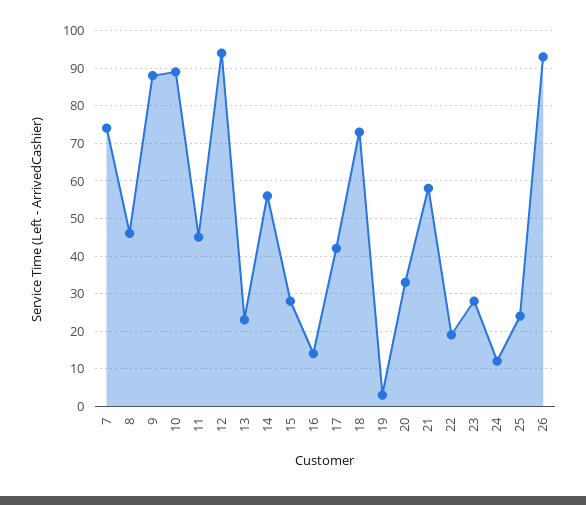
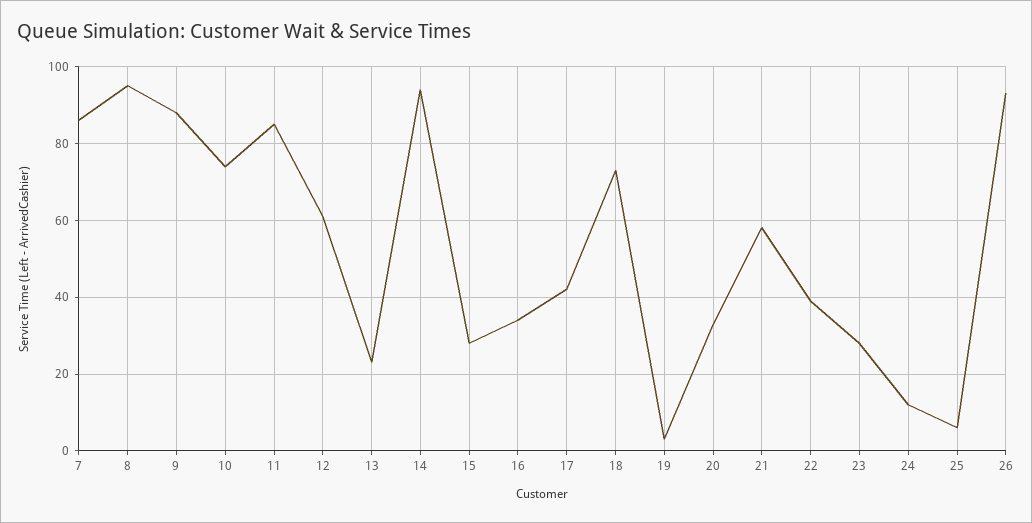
7: 75 -> 85
8: 45 -> 95
10: 90 -> 75
11: 45 -> 85
12: 95 -> 60
14: 55 -> 95
16: 15 -> 35
22: 20 -> 40
25: 25 -> 5

